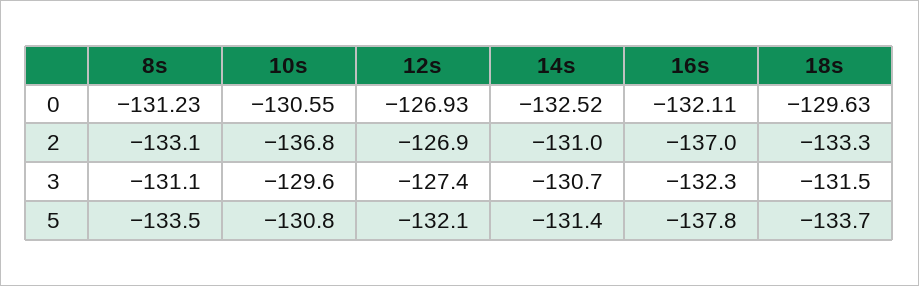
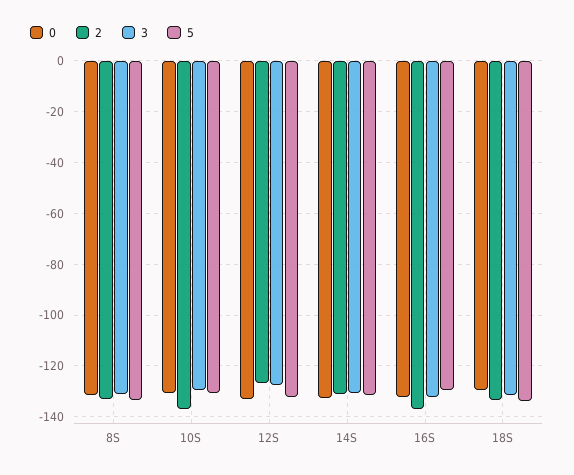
0, 12s: -126.93 -> -132.5
5, 16s: -137.8 -> -130

